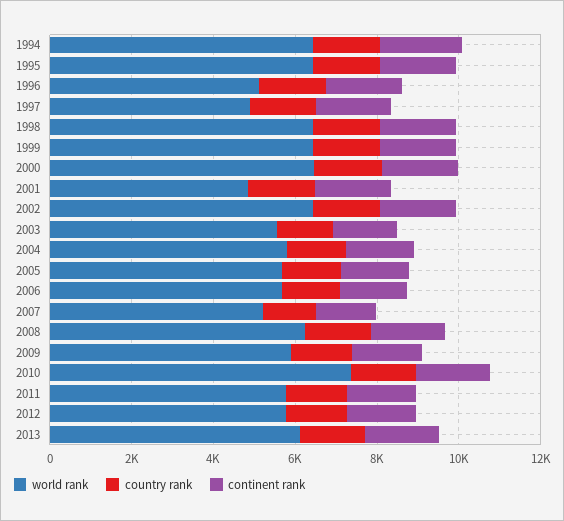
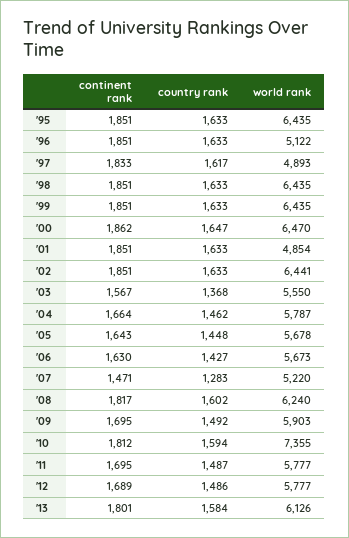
world rank, 1994: 6500 -> none
country rank, 1994: 1500 -> none
continent rank, 1994: 2000 -> none

